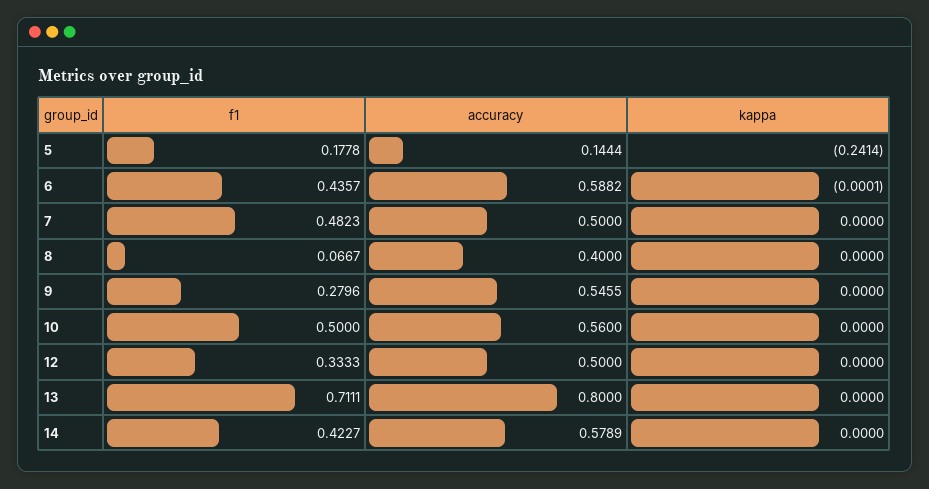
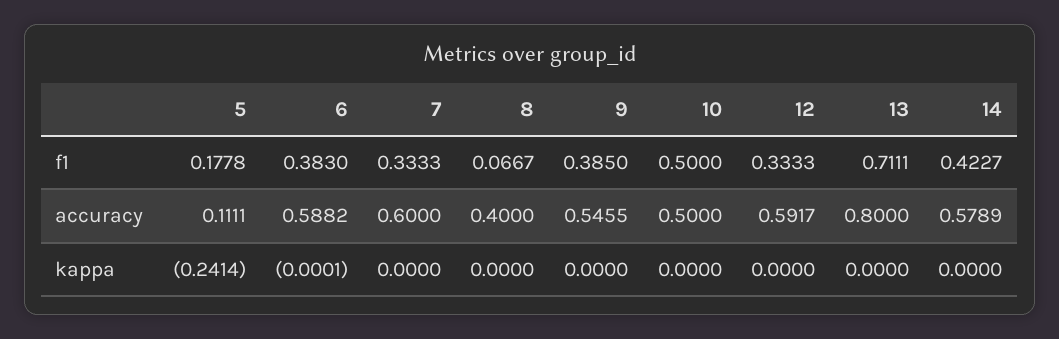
accuracy, 5: 0.1444 -> 0.1111
f1, 6: 0.4357 -> 0.383
f1, 7: 0.4823 -> 0.3333
accuracy, 7: 0.5 -> 0.6
f1, 9: 0.2796 -> 0.385
accuracy, 10: 0.56 -> 0.5
accuracy, 12: 0.5 -> 0.5917

